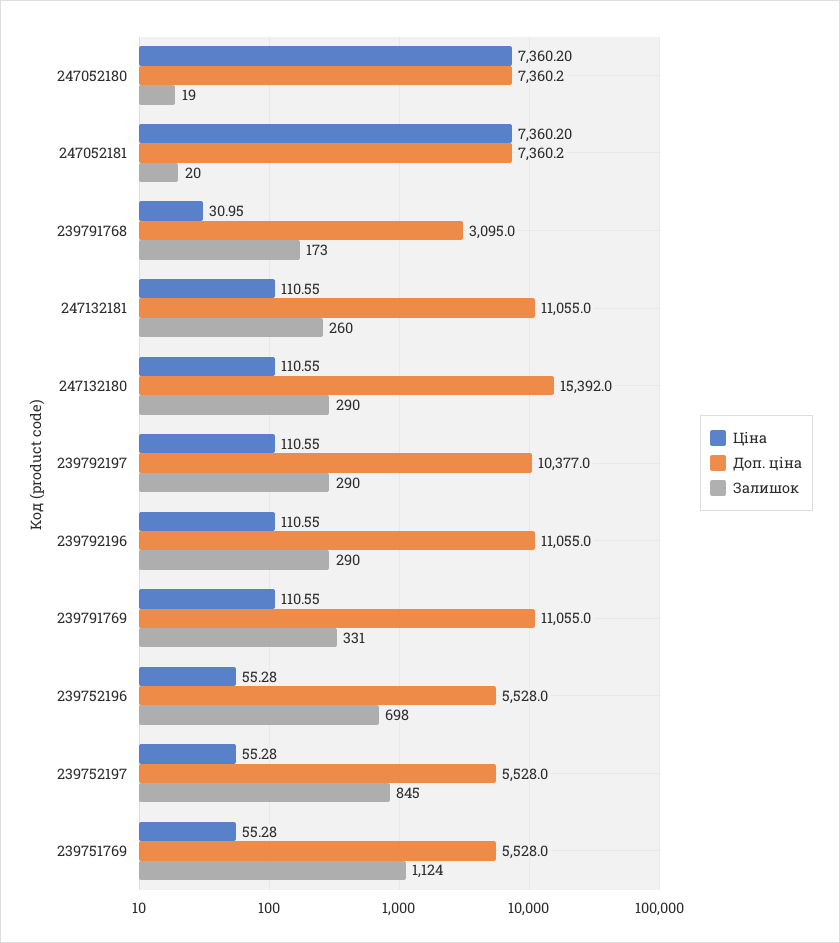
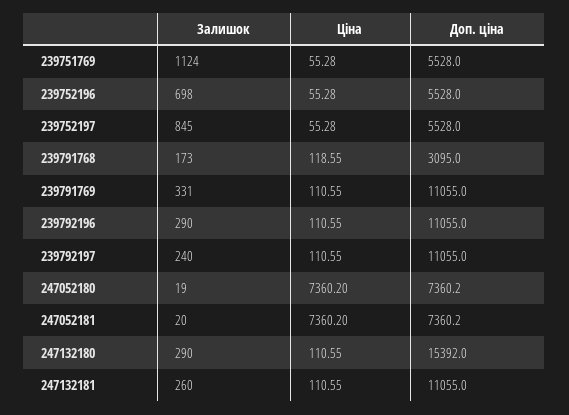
Ціна, 239791768: 30.95 -> 118.55
Доп. ціна, 239792197: 10377 -> 11055
Залишок, 239792197: 290 -> 240

